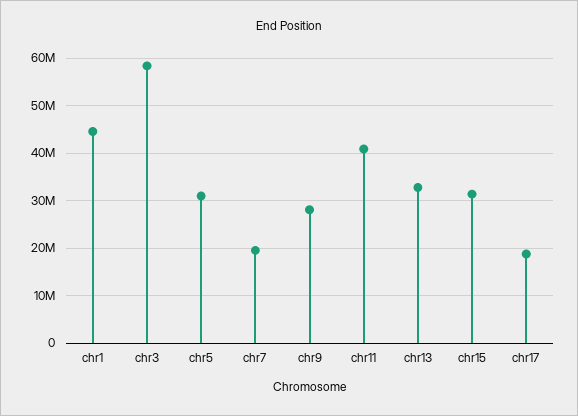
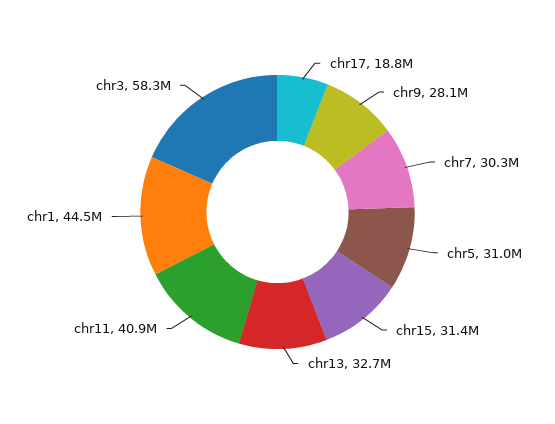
chr7: 20000000 -> 30300000

